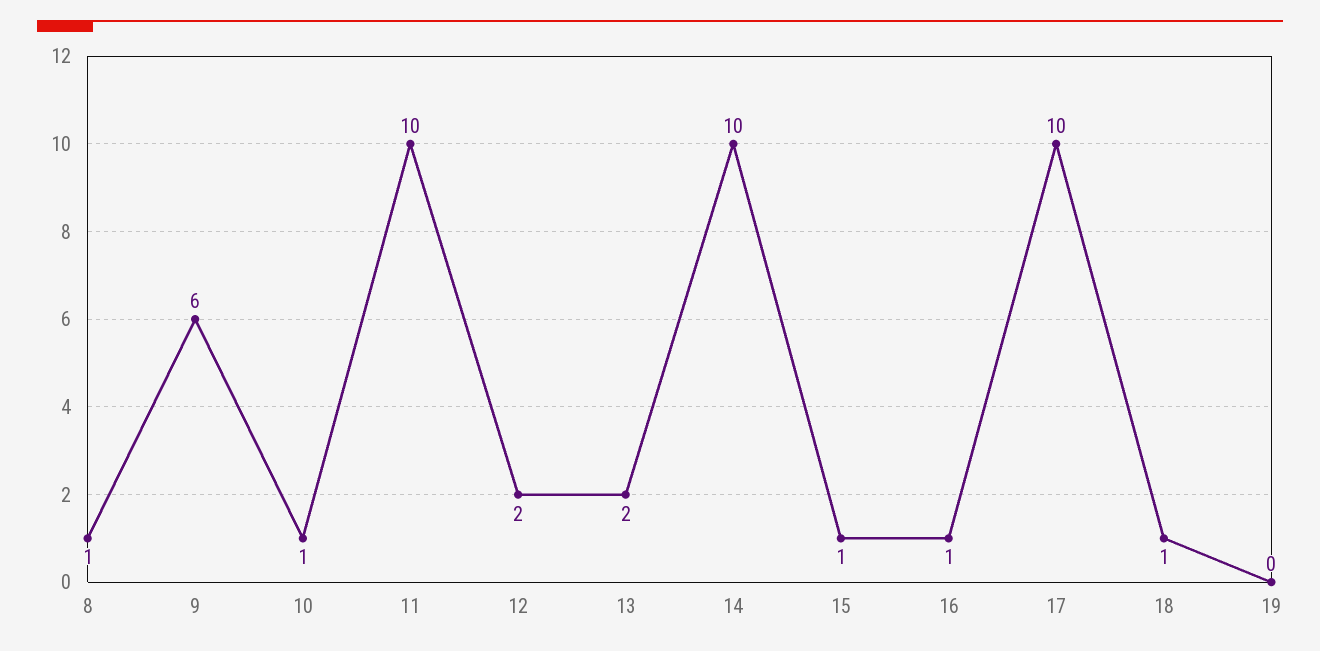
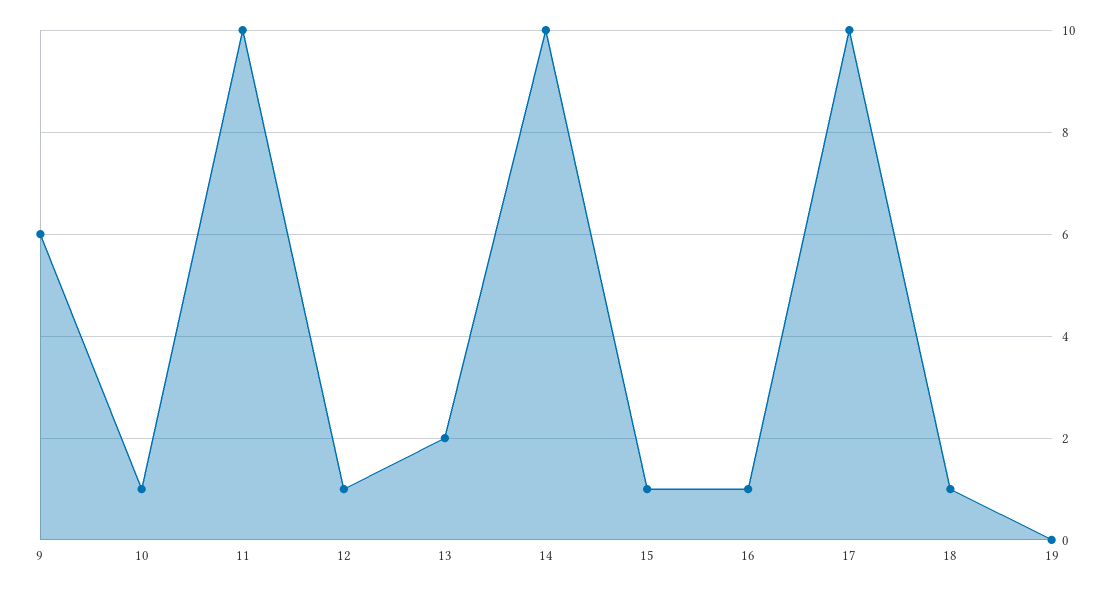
8: 1 -> none
12: 2 -> 1

